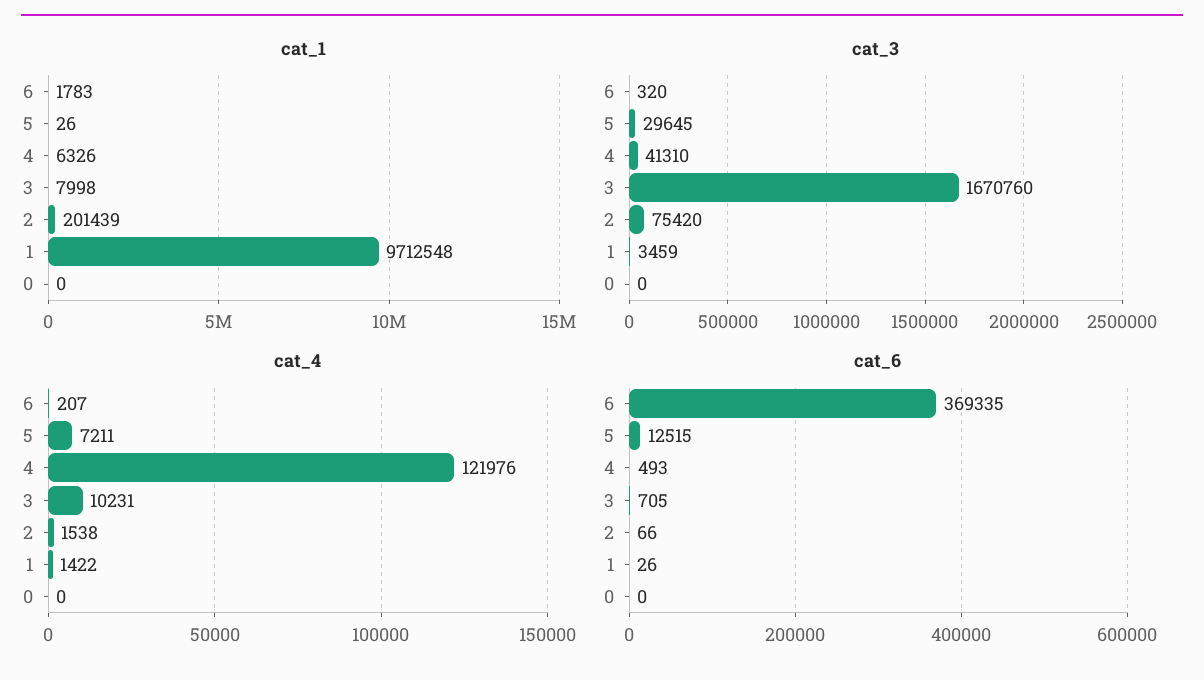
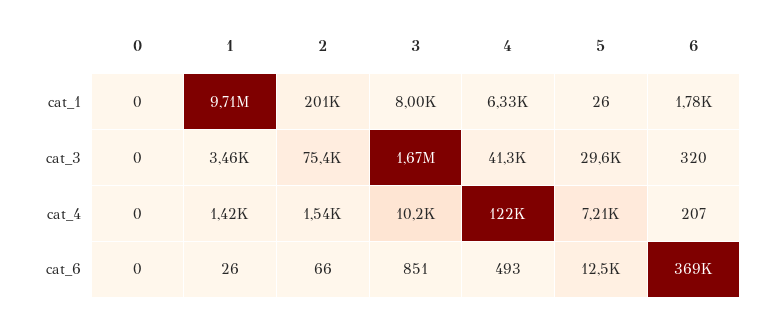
cat_6, 3: 705 -> 851

